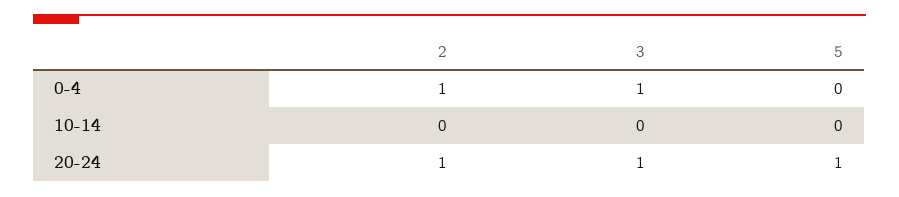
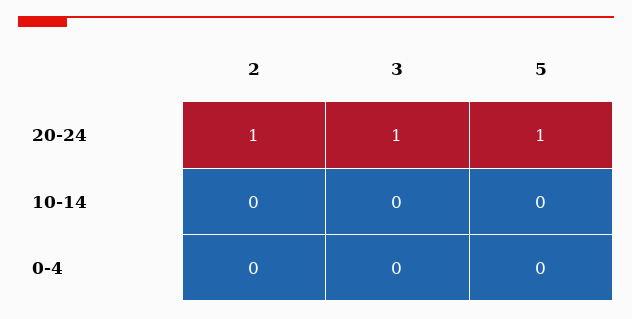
2, 0-4: 1 -> 0
3, 0-4: 1 -> 0

